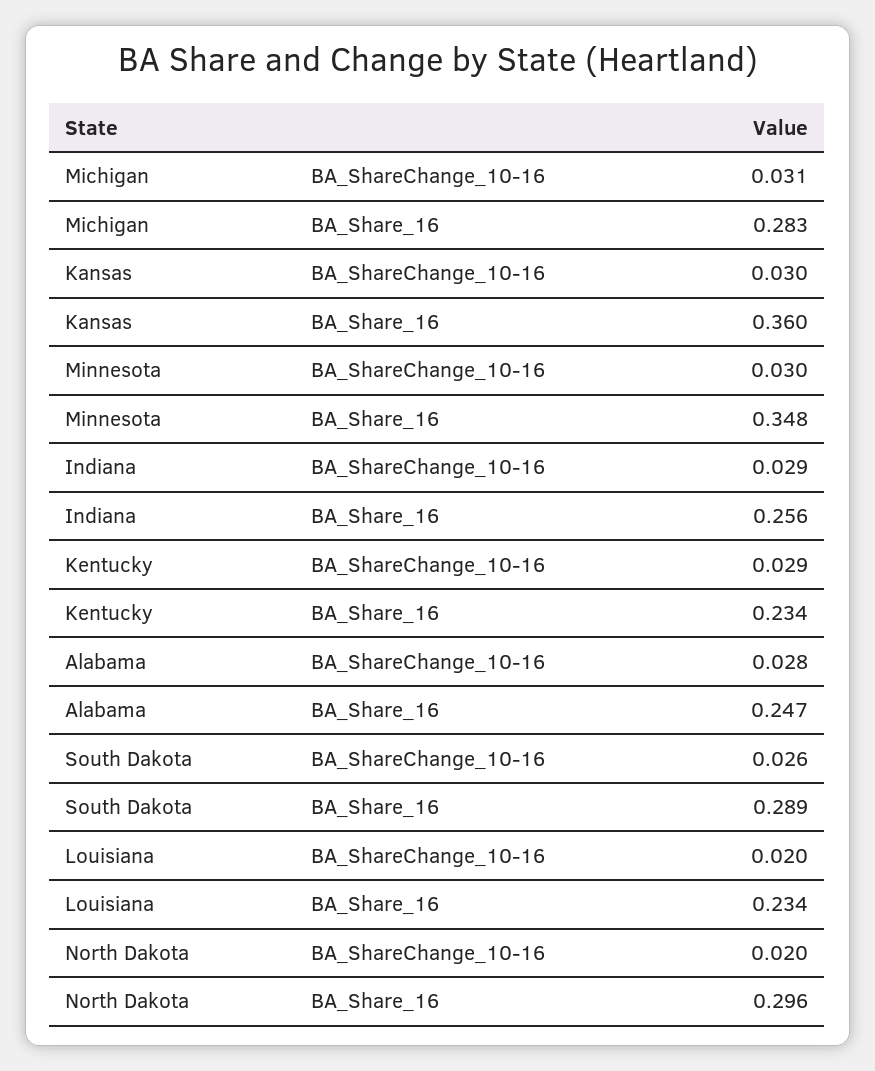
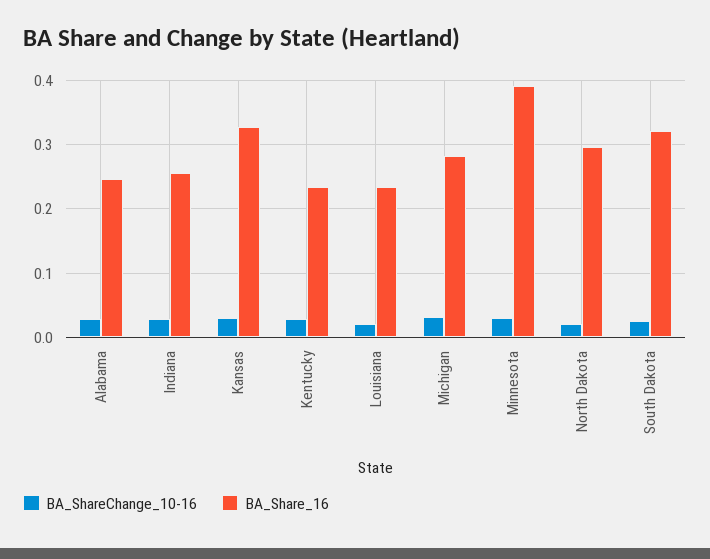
BA_Share_16, Kansas: 0.36 -> 0.33
BA_Share_16, Minnesota: 0.348 -> 0.39
BA_Share_16, South Dakota: 0.289 -> 0.32

